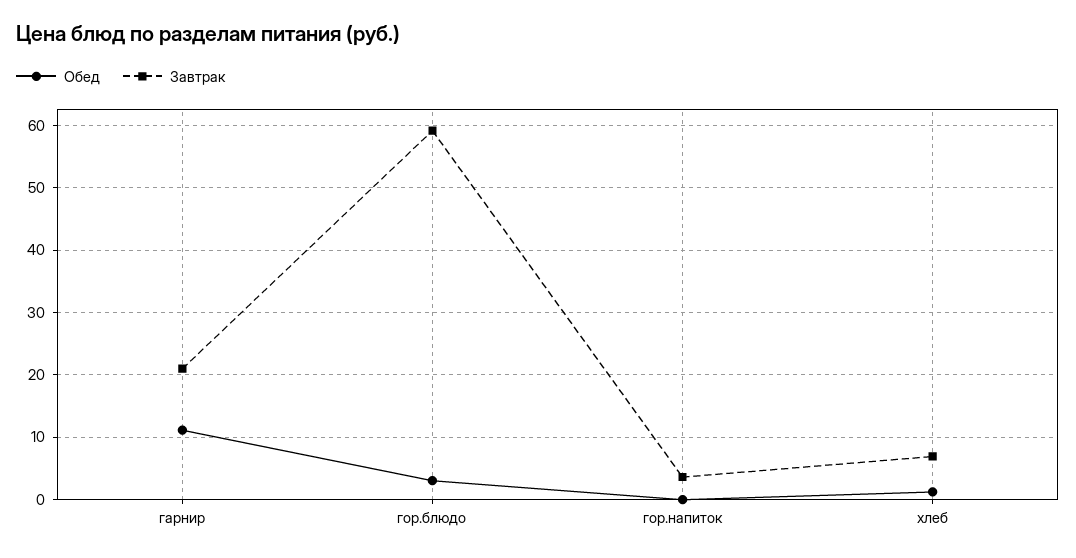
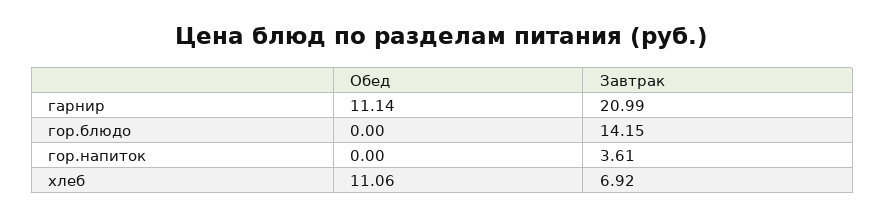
Обед, гор.блюдо: 3 -> 0
Завтрак, гор.блюдо: 59 -> 14.15
Обед, хлеб: 1 -> 11.06

